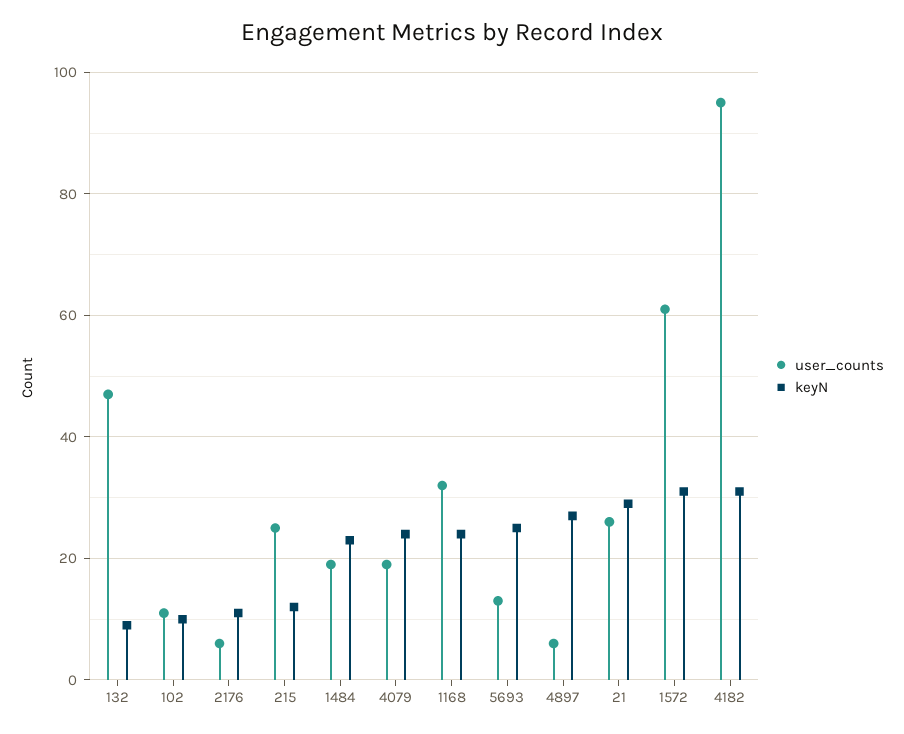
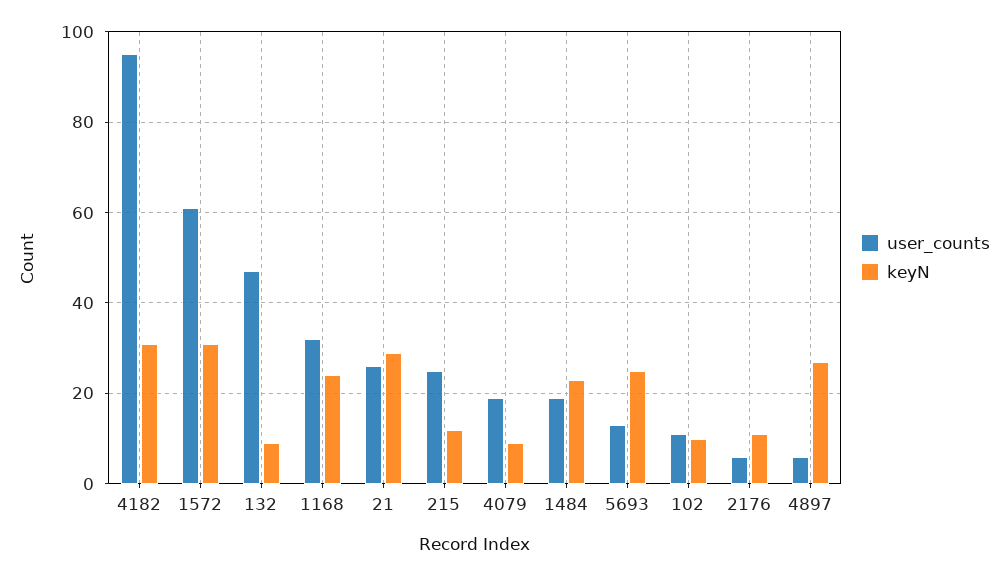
keyN, 4079: 25 -> 10

